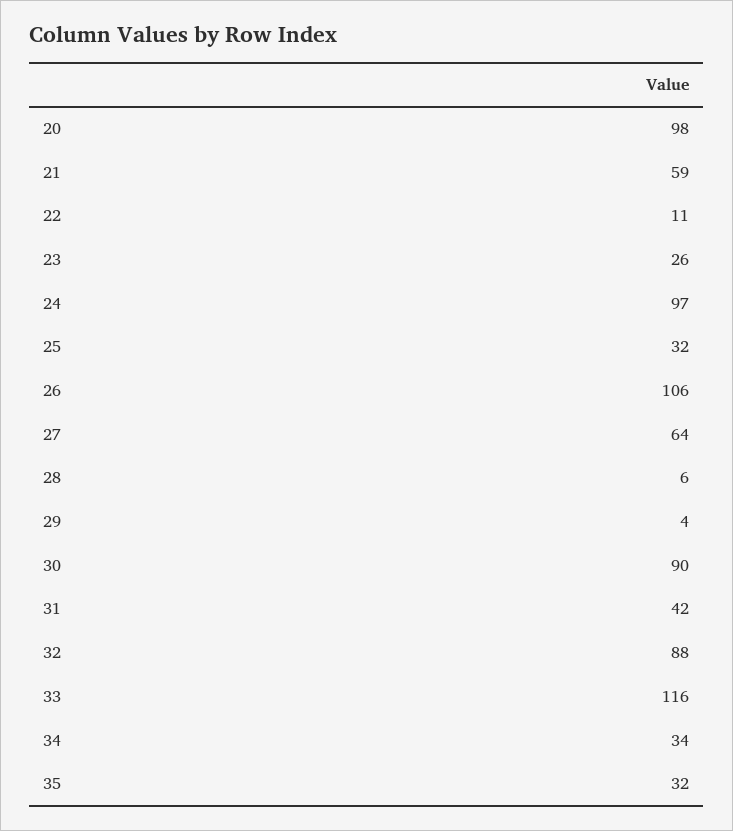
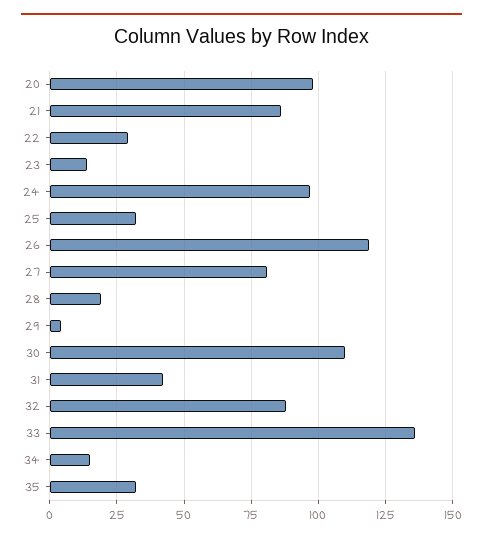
21: 59 -> 85
22: 11 -> 30
23: 26 -> 15
26: 106 -> 120
27: 64 -> 80
28: 6 -> 20
30: 90 -> 110
33: 116 -> 135
34: 34 -> 15

